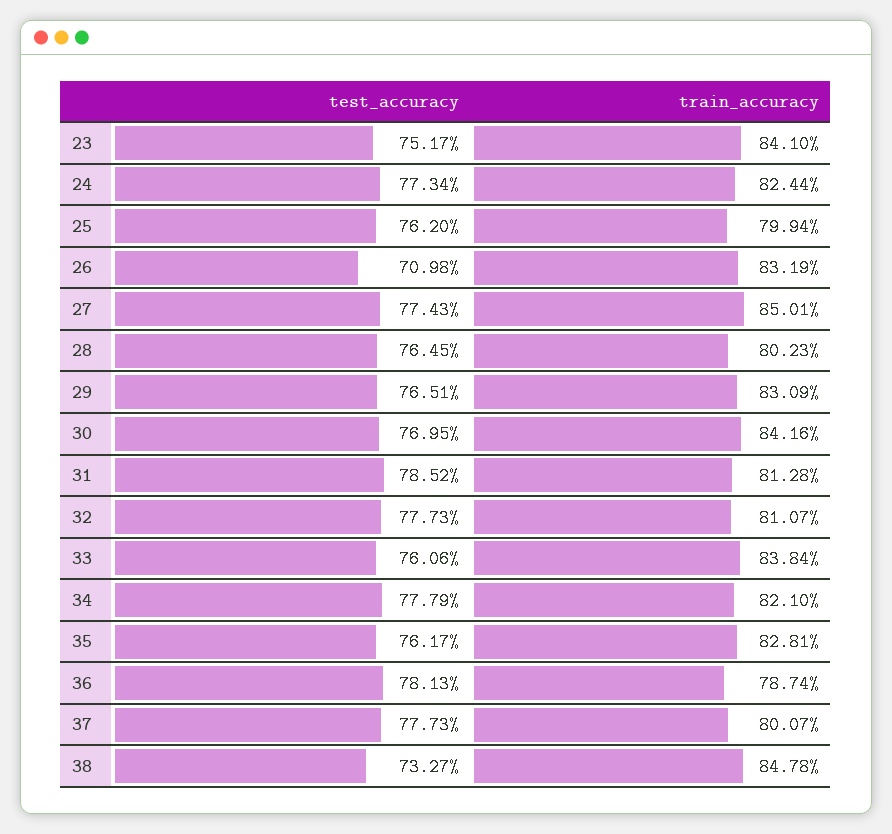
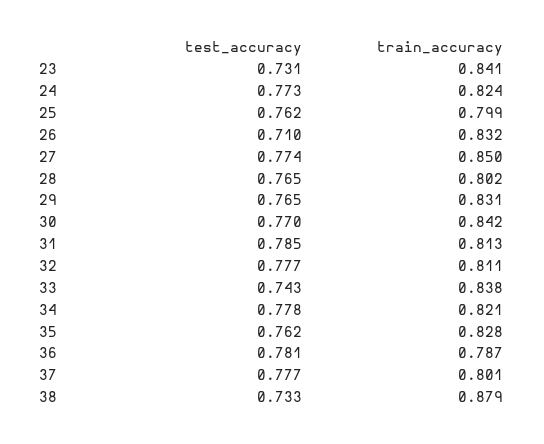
test_accuracy, 23: 0.7517 -> 0.731
test_accuracy, 33: 0.7606 -> 0.743
train_accuracy, 38: 0.8478 -> 0.879

